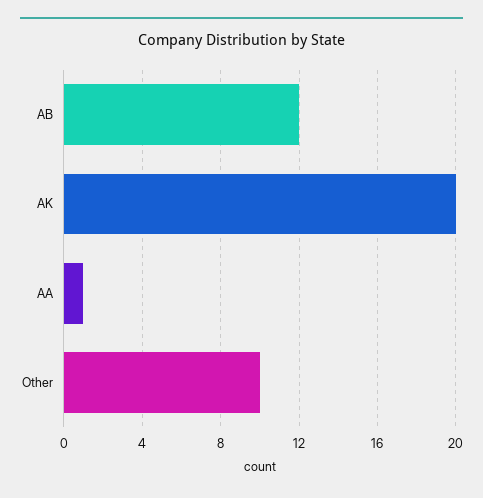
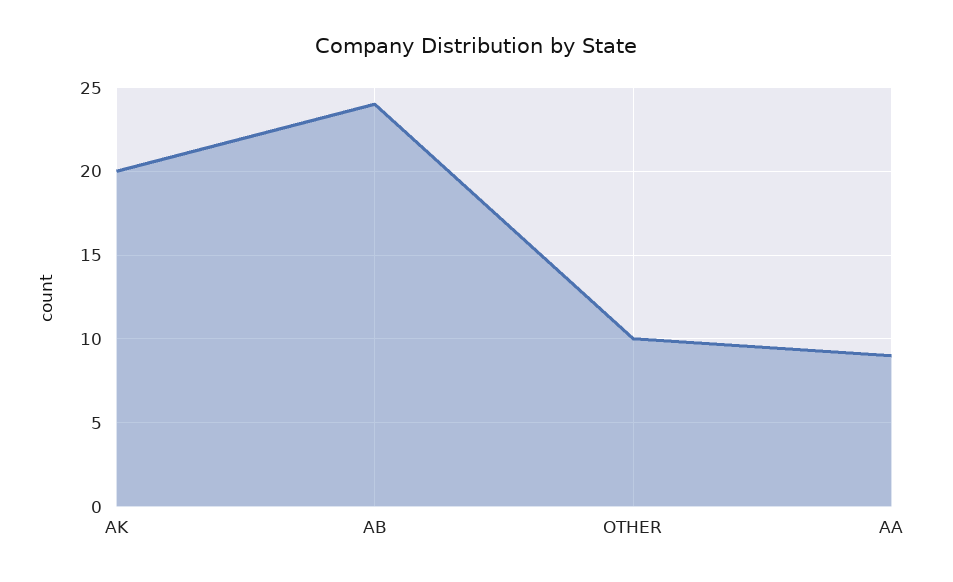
AB: 12 -> 24
AA: 1 -> 9

